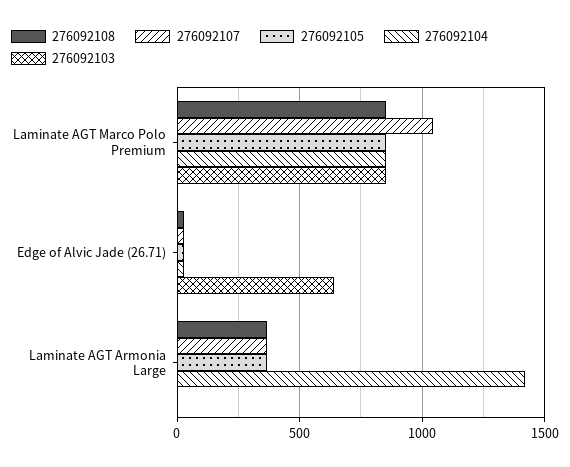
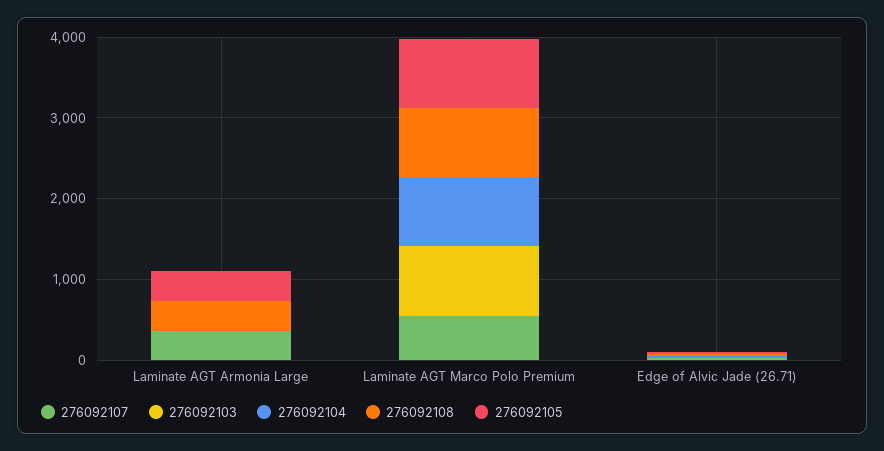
276092107, Laminate AGT Marco Polo Premium: 1050 -> 600
276092103, Edge of Alvic Jade (26.71): 650 -> 0
276092104, Laminate AGT Armonia Large: 1400 -> 0

